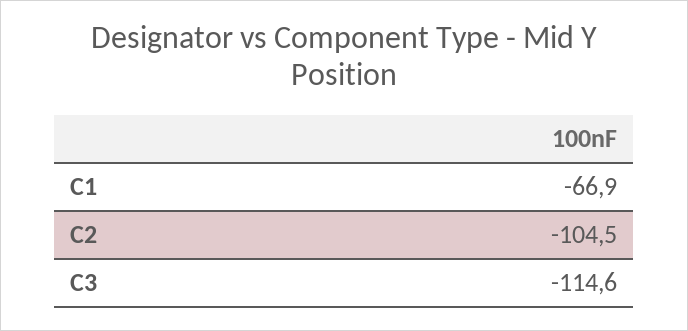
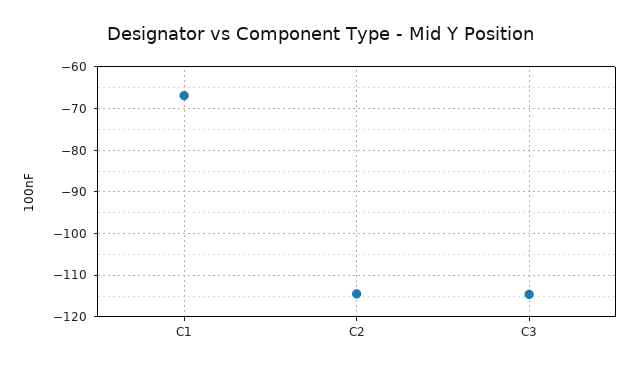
C2: -104.5 -> -114

